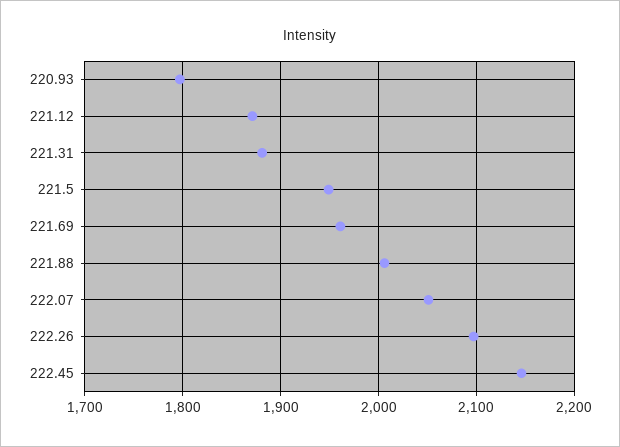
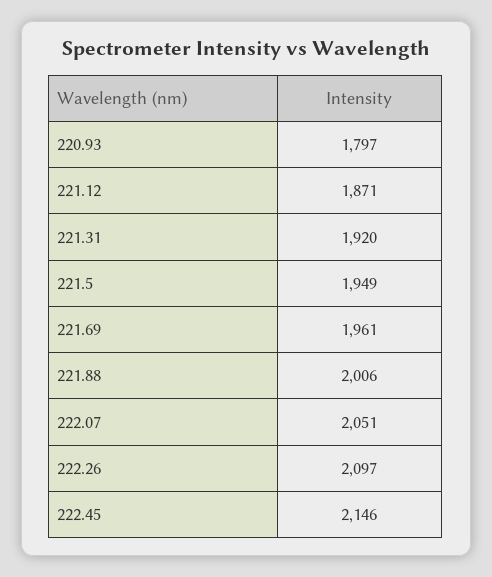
221.31: 1880 -> 1920

